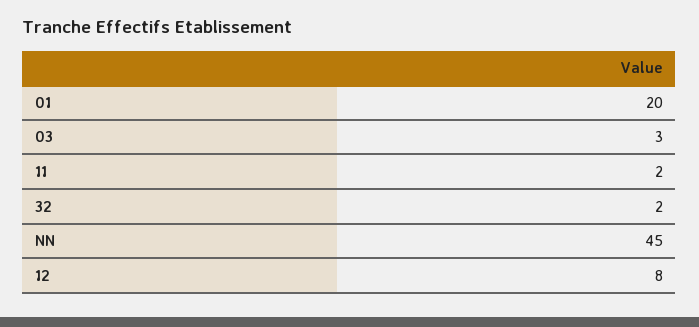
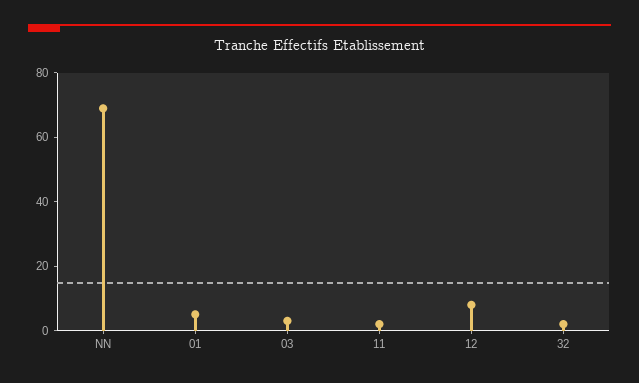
01: 20 -> 5
NN: 45 -> 70

